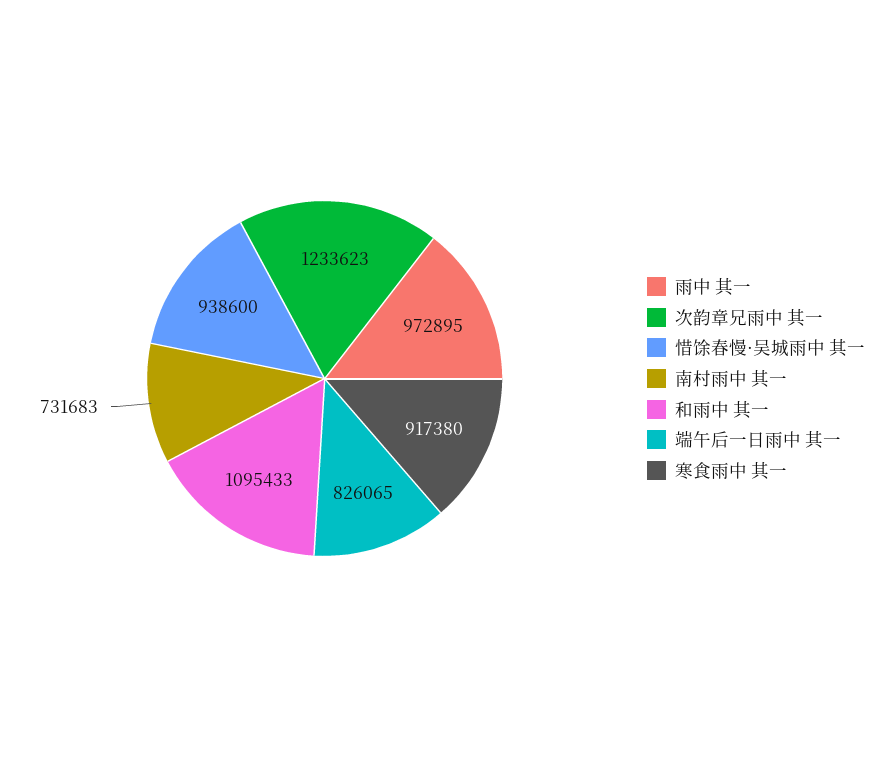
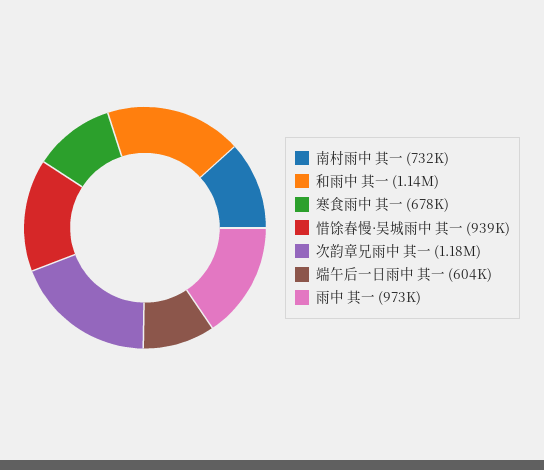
次韵章兄雨中 其一: 1233623 -> 1180000
和雨中 其一: 1095433 -> 1140000
端午后一日雨中 其一: 826065 -> 604000
寒食雨中 其一: 917380 -> 678000

